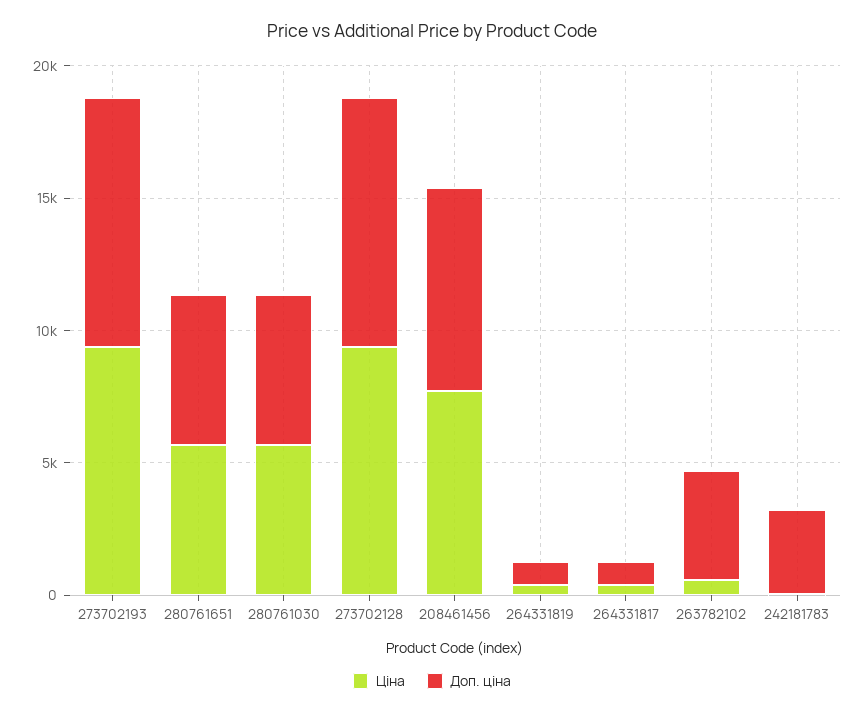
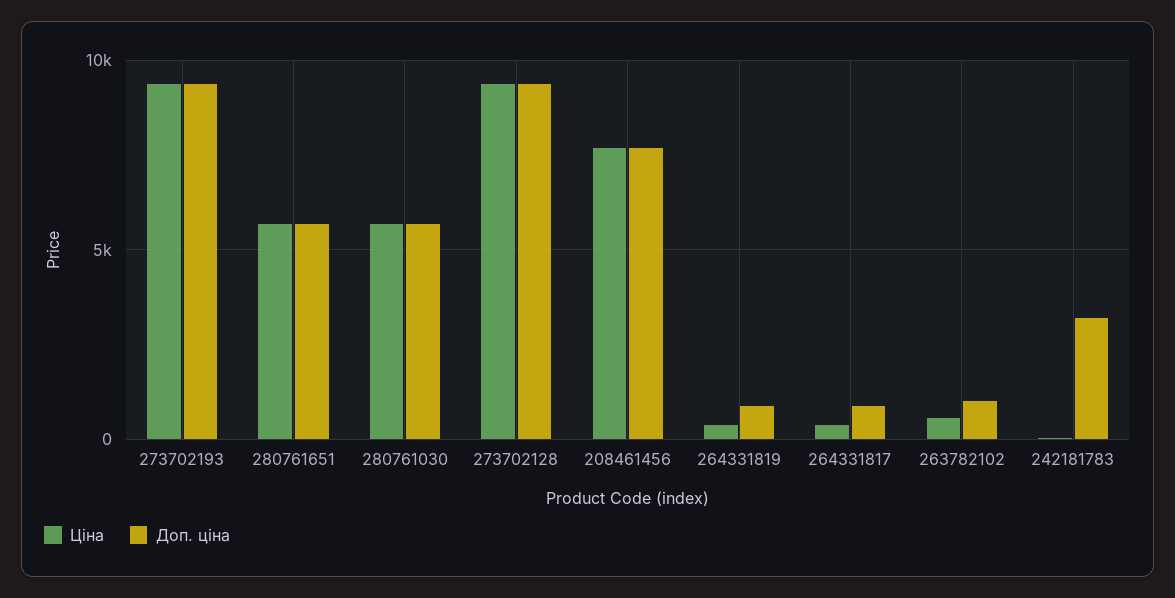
Доп. ціна, 263782102: 4000 -> 1000

